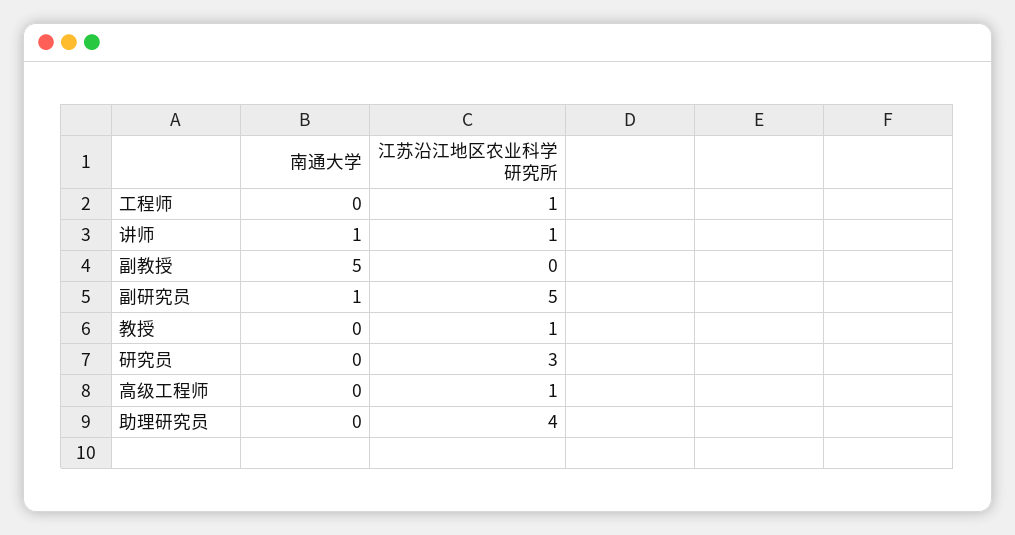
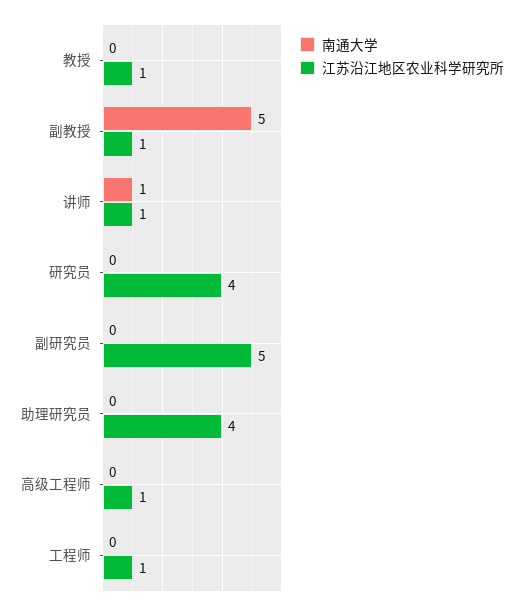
江苏沿江地区农业科学研究所, 副教授: 0 -> 1
南通大学, 副研究员: 1 -> 0
江苏沿江地区农业科学研究所, 研究员: 3 -> 4

